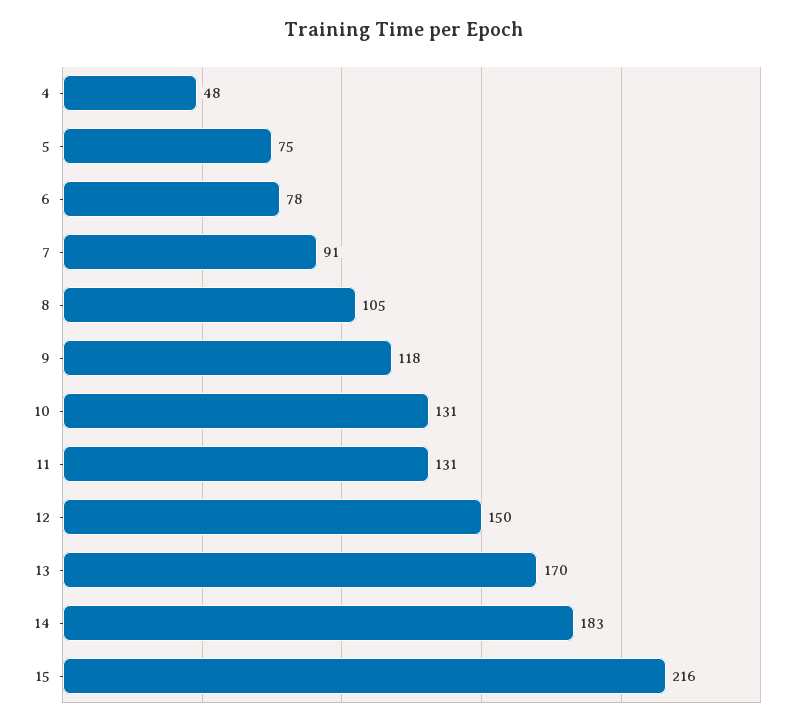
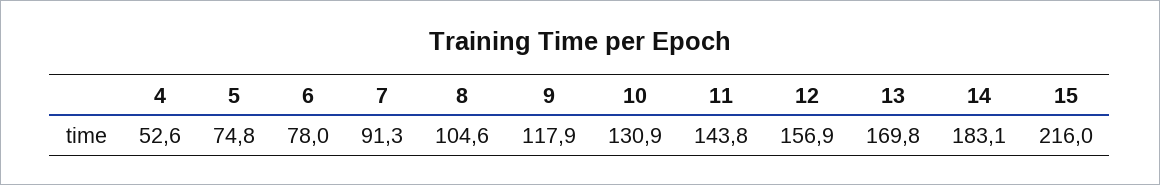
4: 48 -> 52.6
11: 131 -> 143.8
12: 150 -> 156.9

